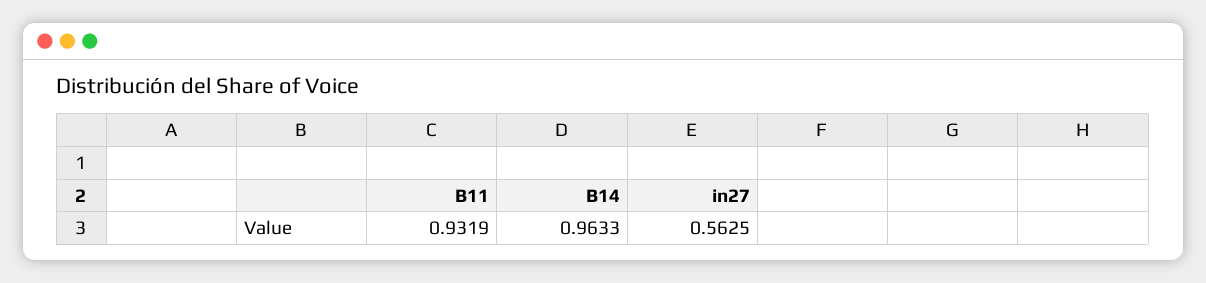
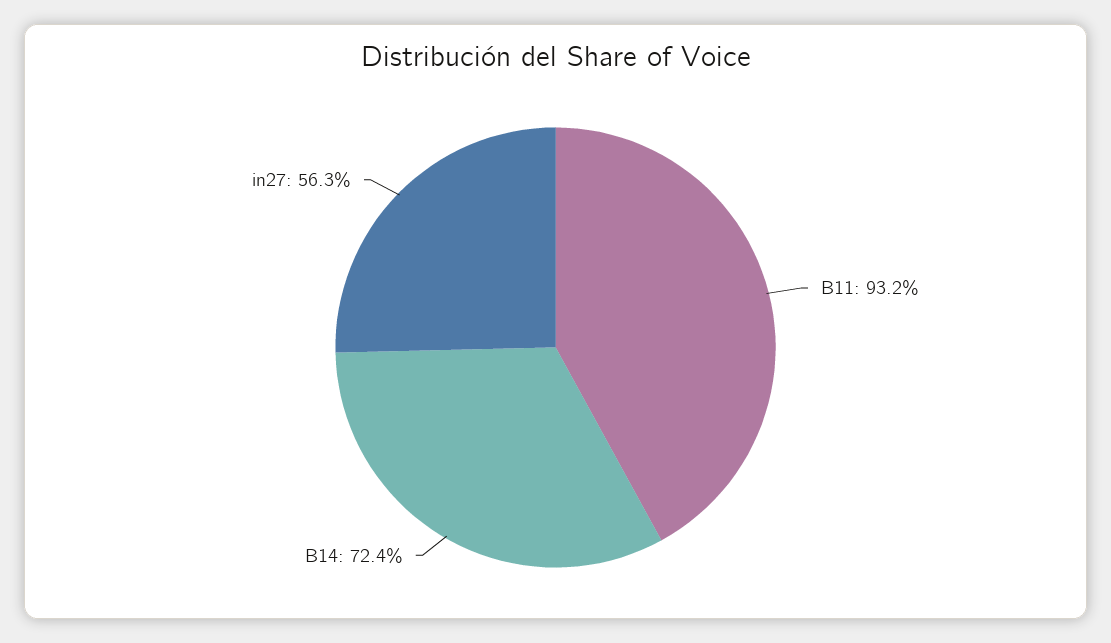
B14: 0.9633 -> 0.724

